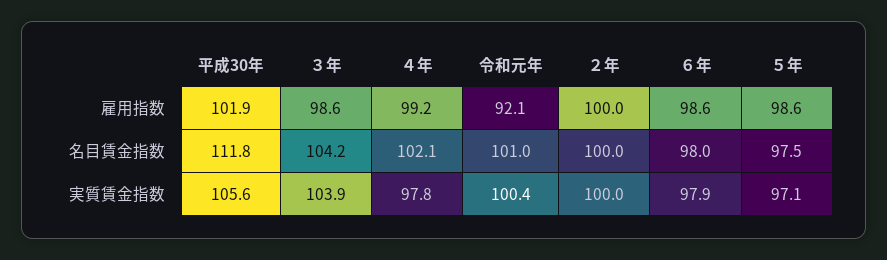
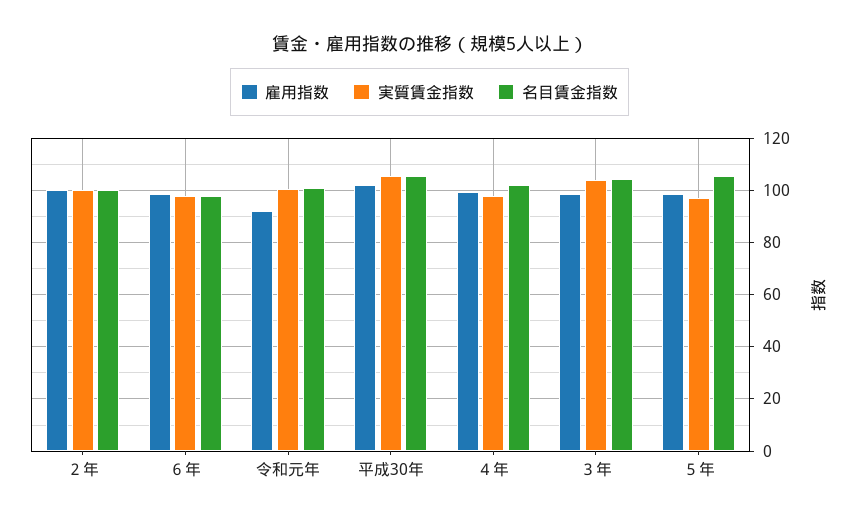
名目賃金指数, 平成30年: 111.8 -> 105
名目賃金指数, ５年: 97.5 -> 105

